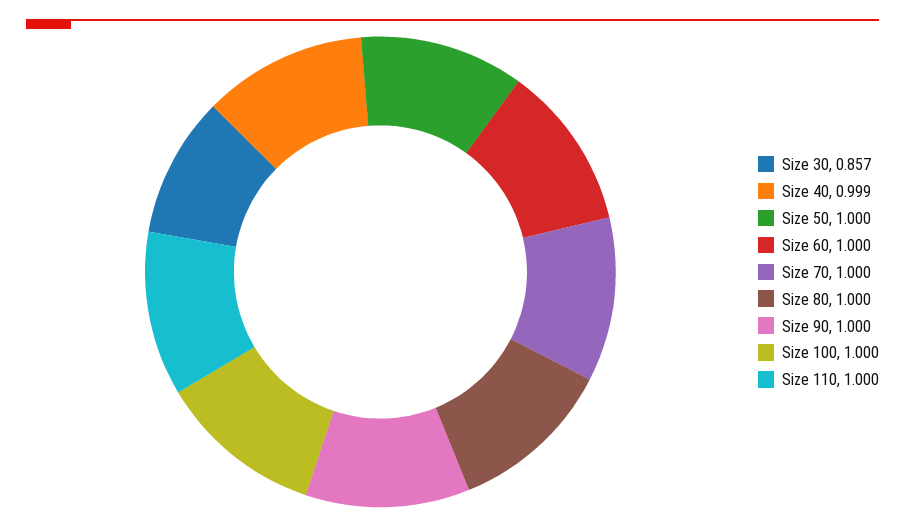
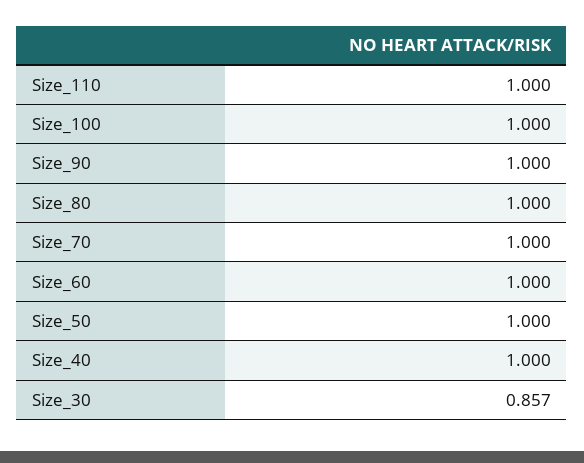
Size 40: 0.999 -> 1

